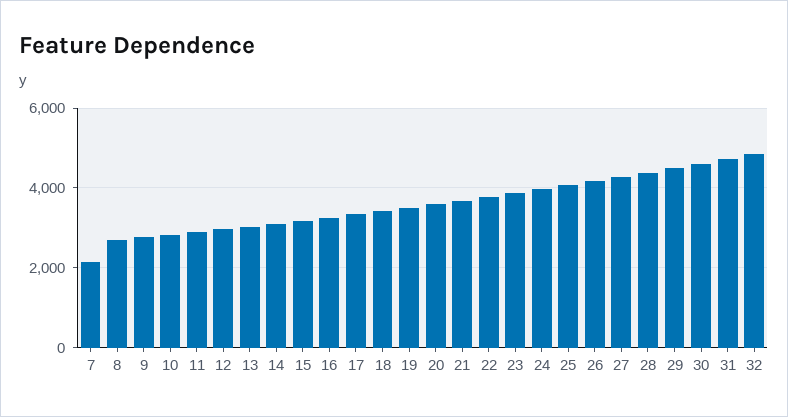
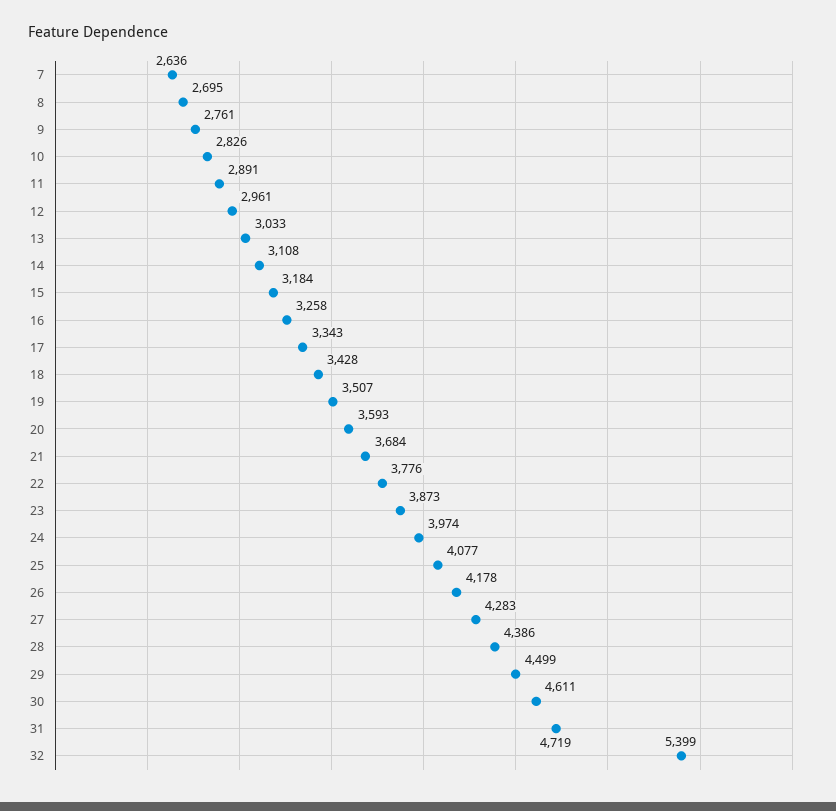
7: 2200 -> 2636
32: 4800 -> 5399

